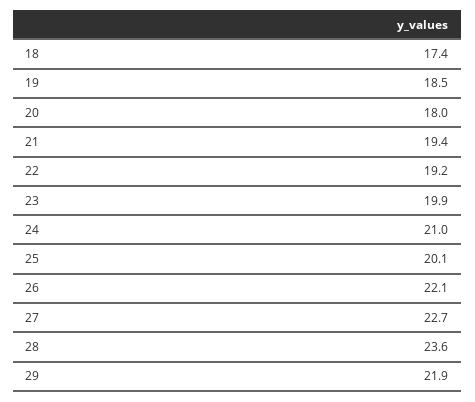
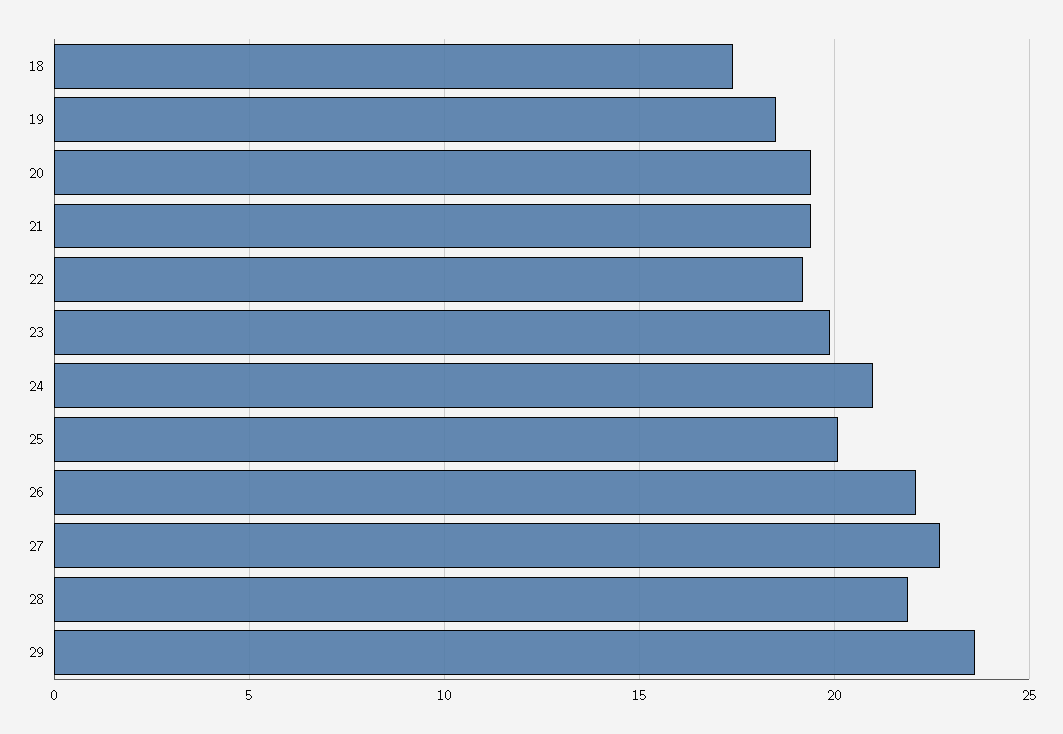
20: 18 -> 19.5
28: 23.6 -> 22
29: 21.9 -> 23.5

